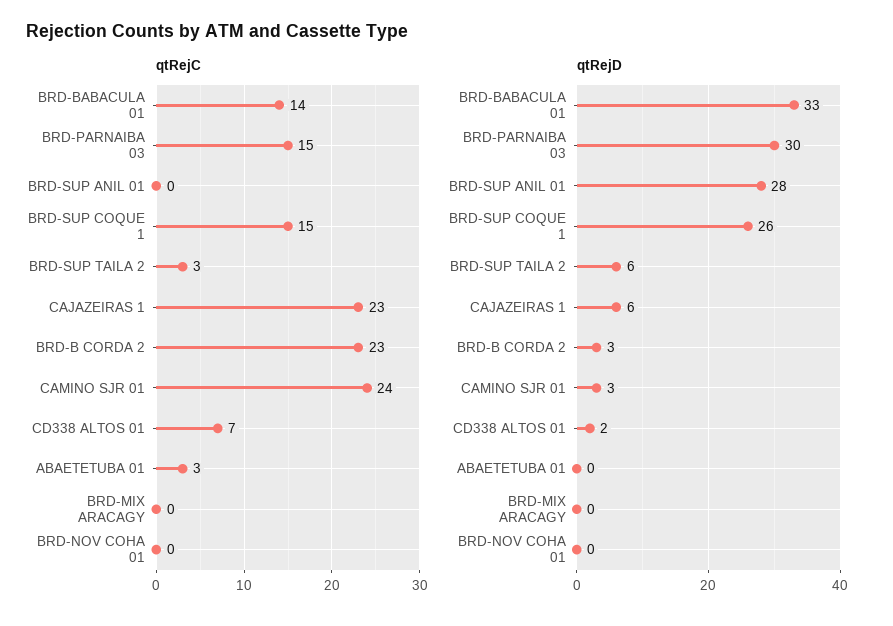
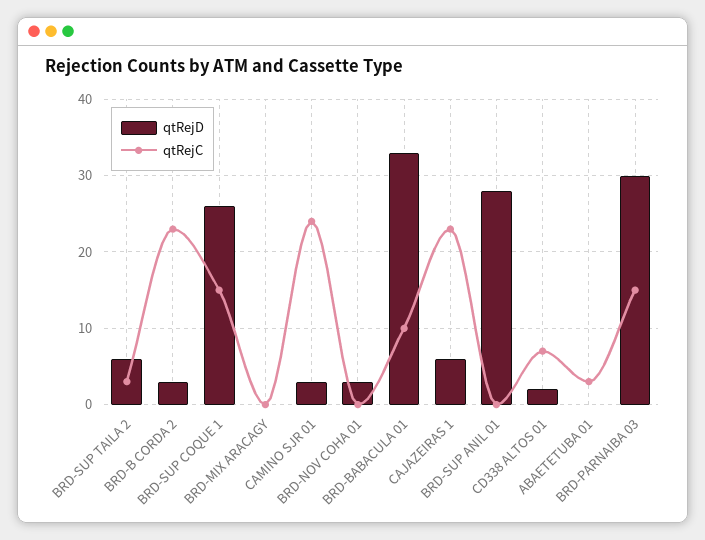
qtRejC, BRD-BABACULA 01: 14 -> 10
qtRejD, BRD-NOV COHA 01: 0 -> 3

